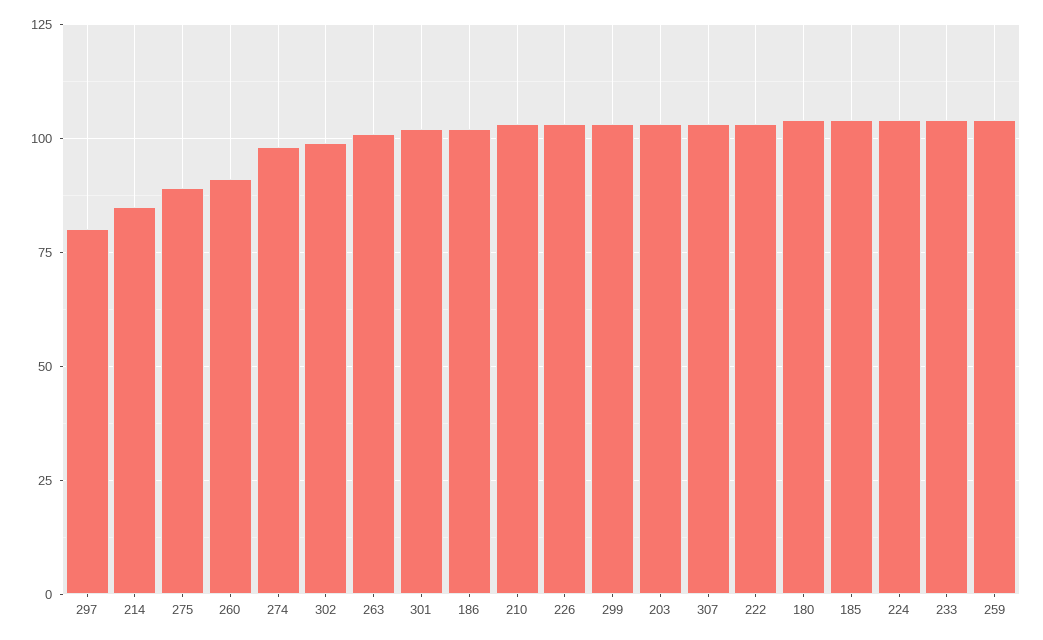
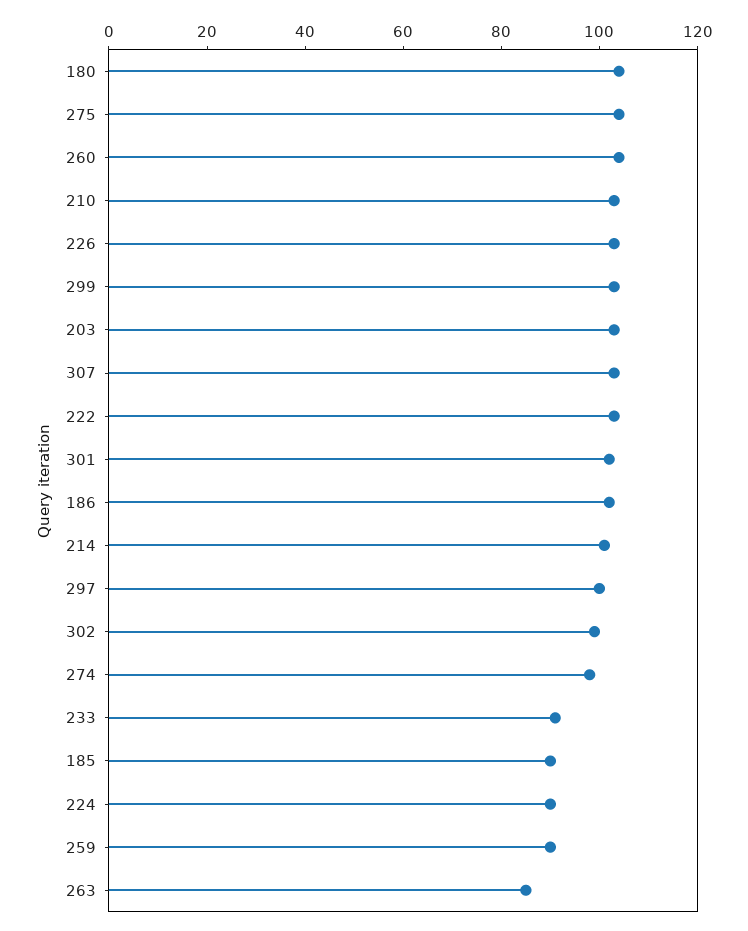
297: 80 -> 100
214: 85 -> 100
275: 90 -> 105
260: 90 -> 105
263: 100 -> 85
185: 105 -> 90
224: 105 -> 90
233: 105 -> 90
259: 105 -> 90

